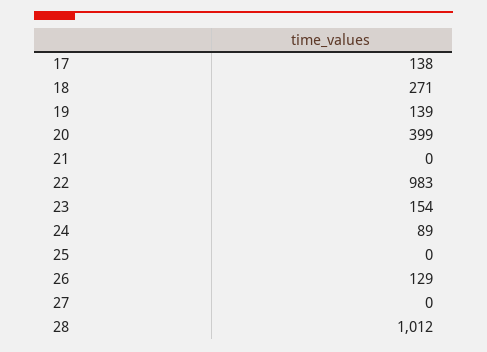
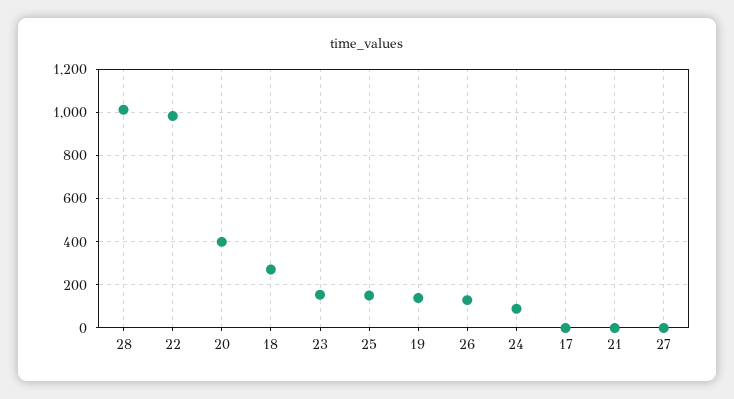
17: 138 -> 0
25: 0 -> 150

